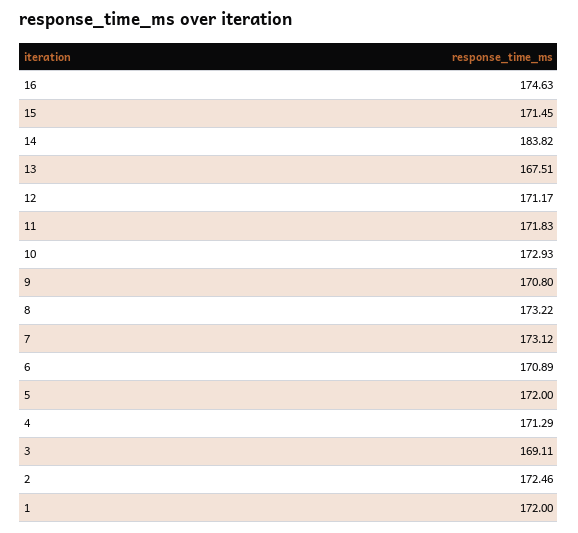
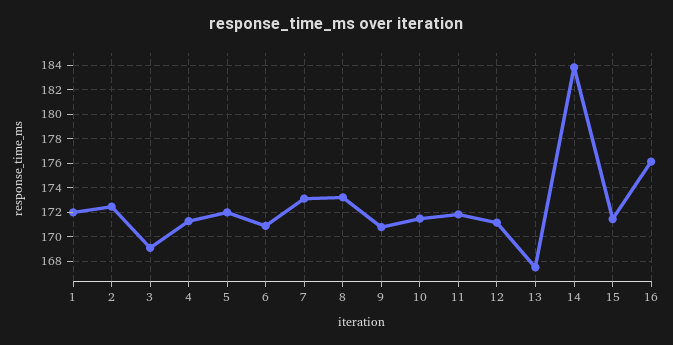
16: 174.63 -> 176
10: 172.93 -> 171.5

